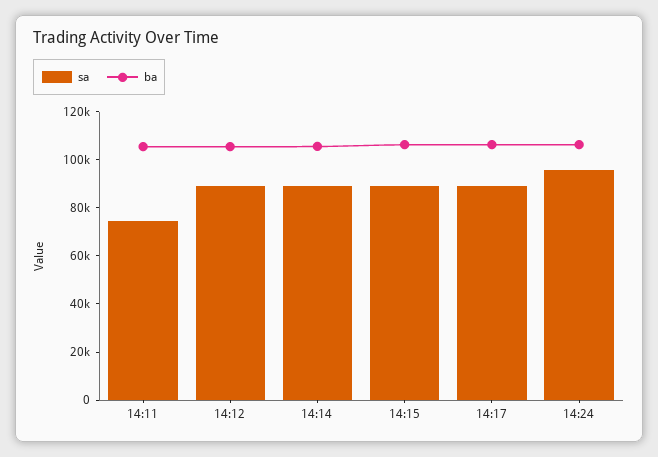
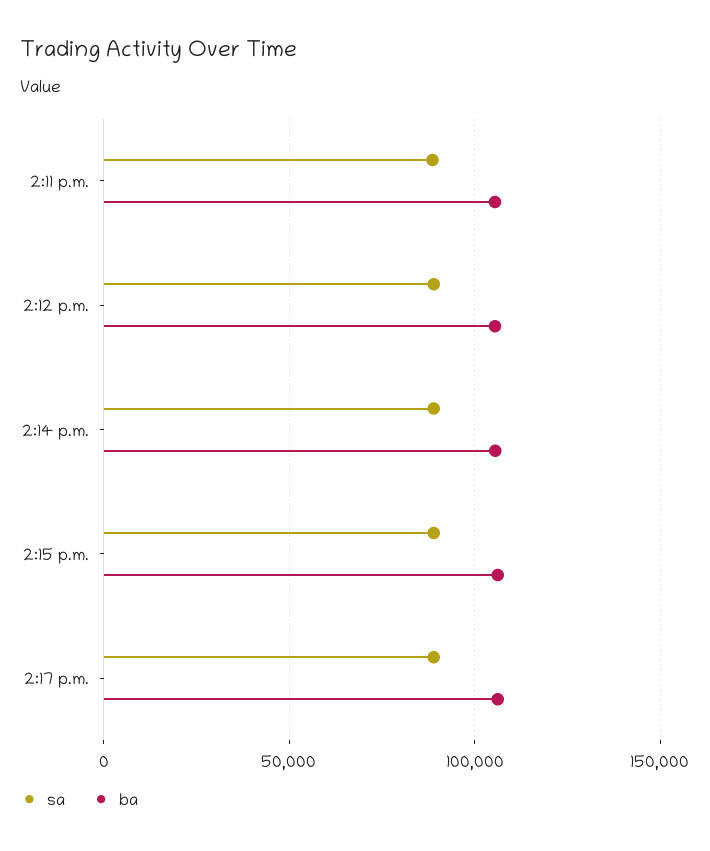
sa, 14:11: 75000 -> 90000
sa, 14:24: 95000 -> none
ba, 14:24: 105000 -> none

